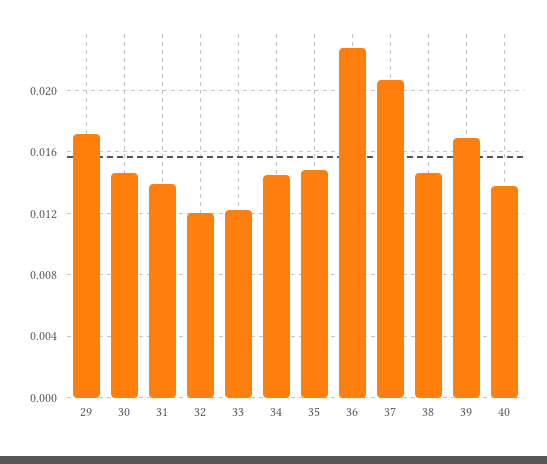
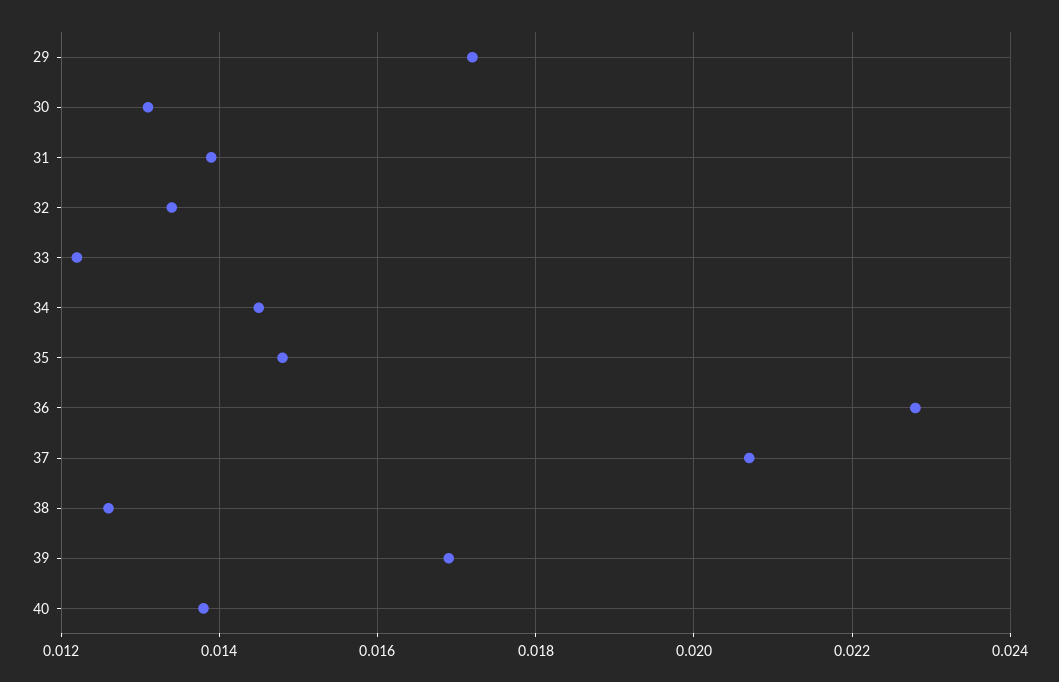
30: 0.0145 -> 0.013
32: 0.012 -> 0.0135
38: 0.0145 -> 0.0125

